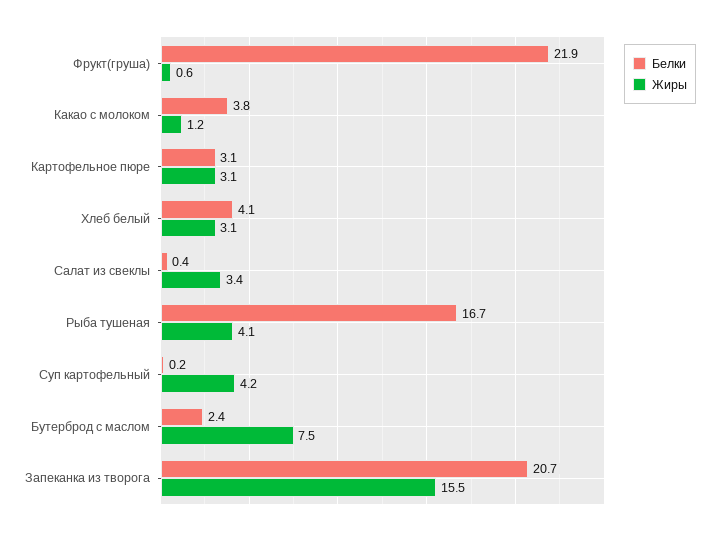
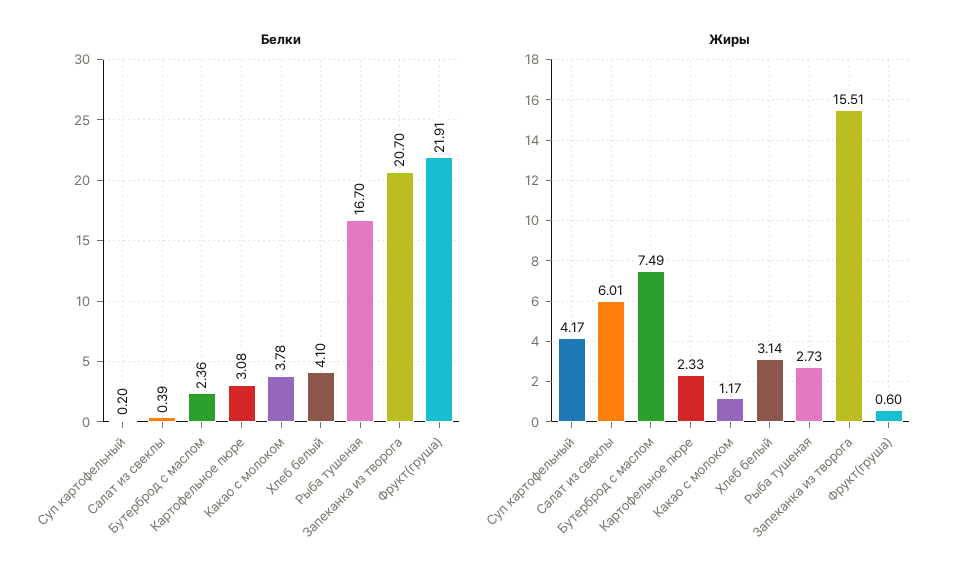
Жиры, Картофельное пюре: 3.1 -> 2.33
Жиры, Салат из свеклы: 3.4 -> 6.01
Жиры, Рыба тушеная: 4.1 -> 2.73

